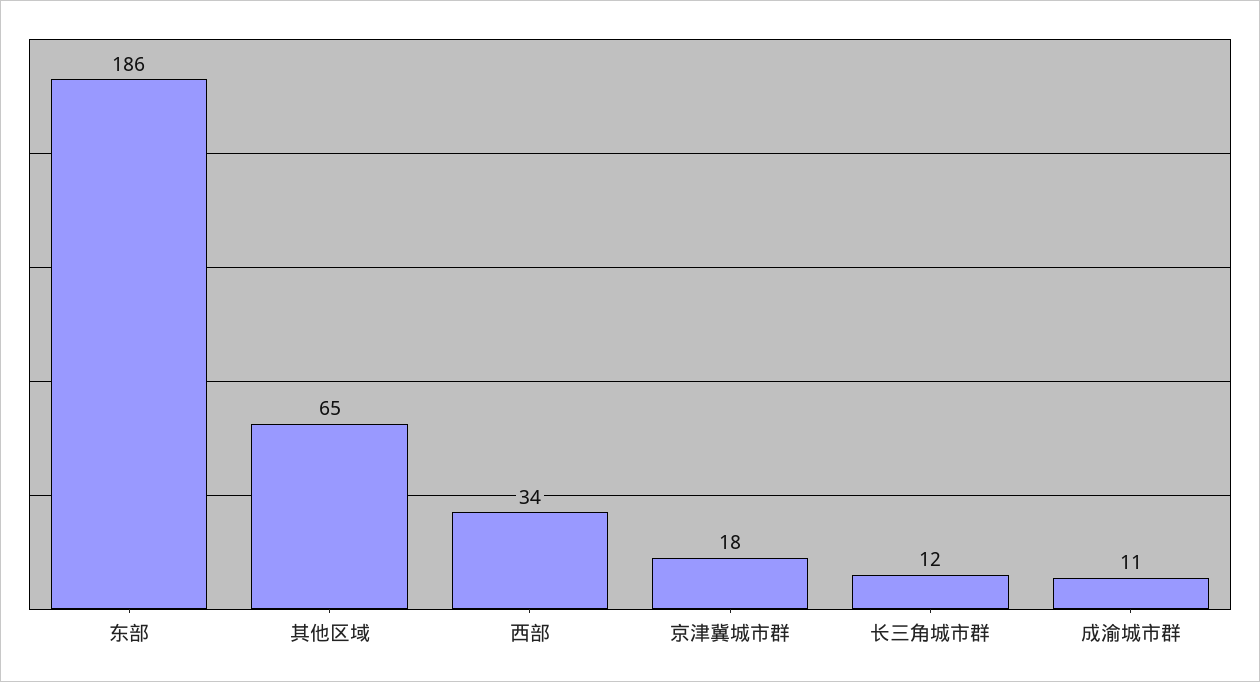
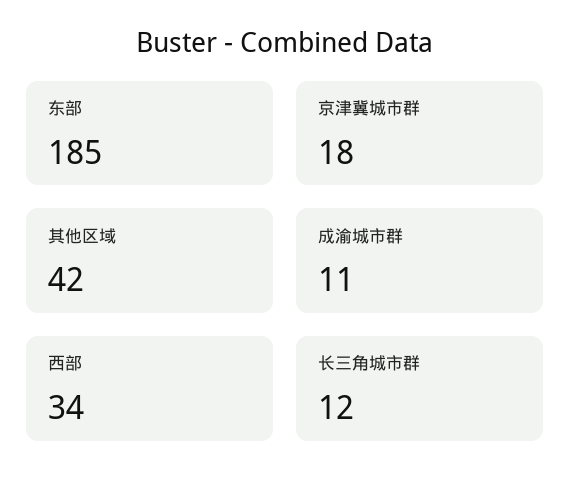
东部: 186 -> 185
其他区域: 65 -> 42

